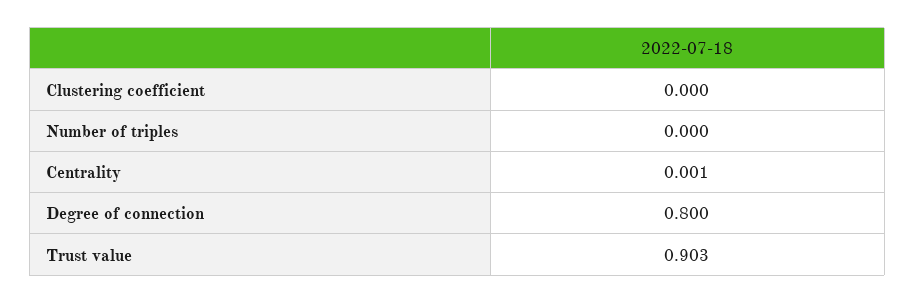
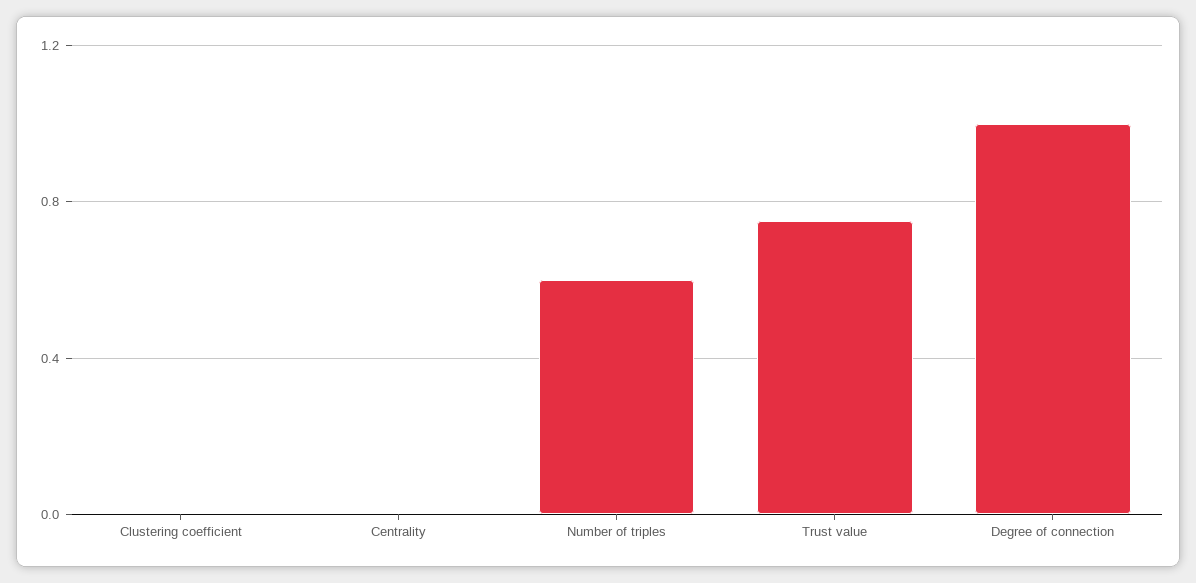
Number of triples: 0 -> 0.6
Degree of connection: 0.8 -> 1
Trust value: 0.903 -> 0.75

